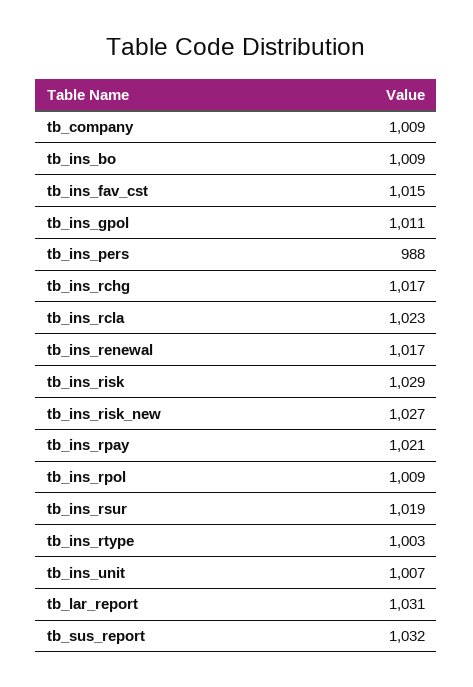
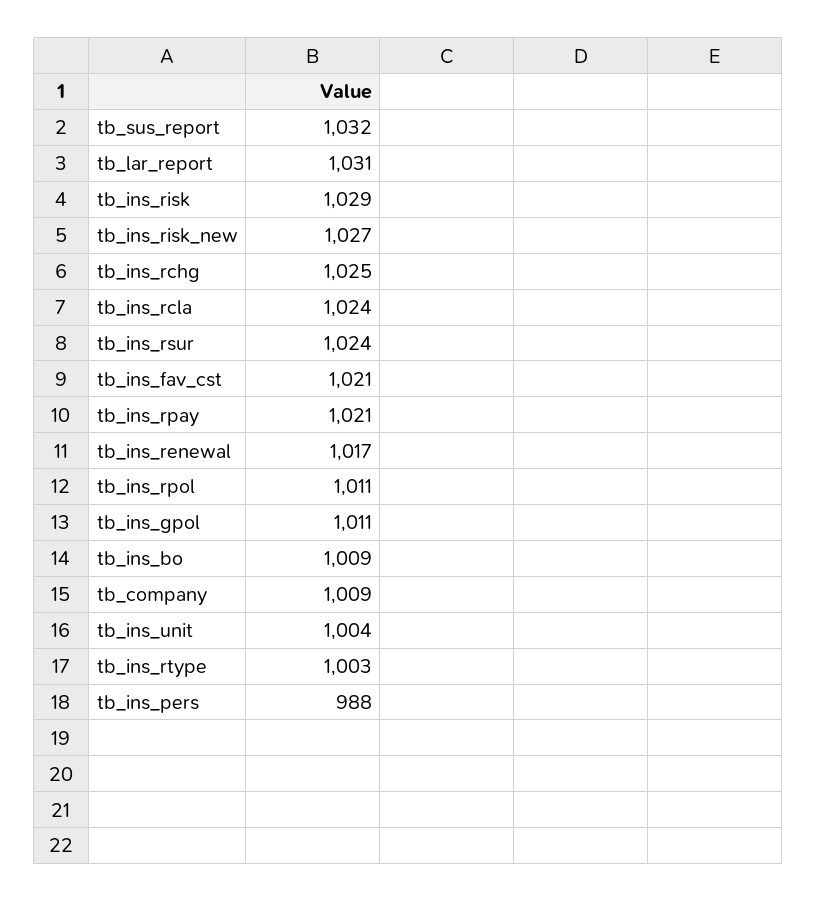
tb_ins_fav_cst: 1015 -> 1021
tb_ins_rchg: 1017 -> 1025
tb_ins_rcla: 1023 -> 1024
tb_ins_rpol: 1009 -> 1011
tb_ins_rsur: 1019 -> 1024
tb_ins_unit: 1007 -> 1004

